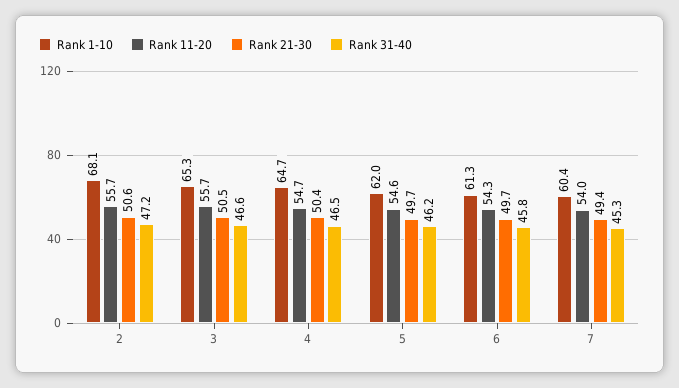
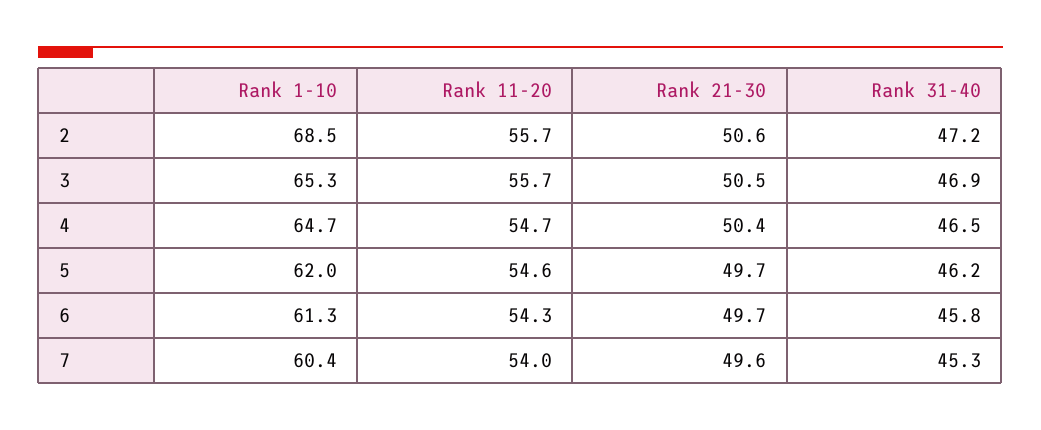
Rank 1-10, 2: 68.1 -> 68.5
Rank 31-40, 3: 46.6 -> 46.9
Rank 21-30, 7: 49.4 -> 49.6

